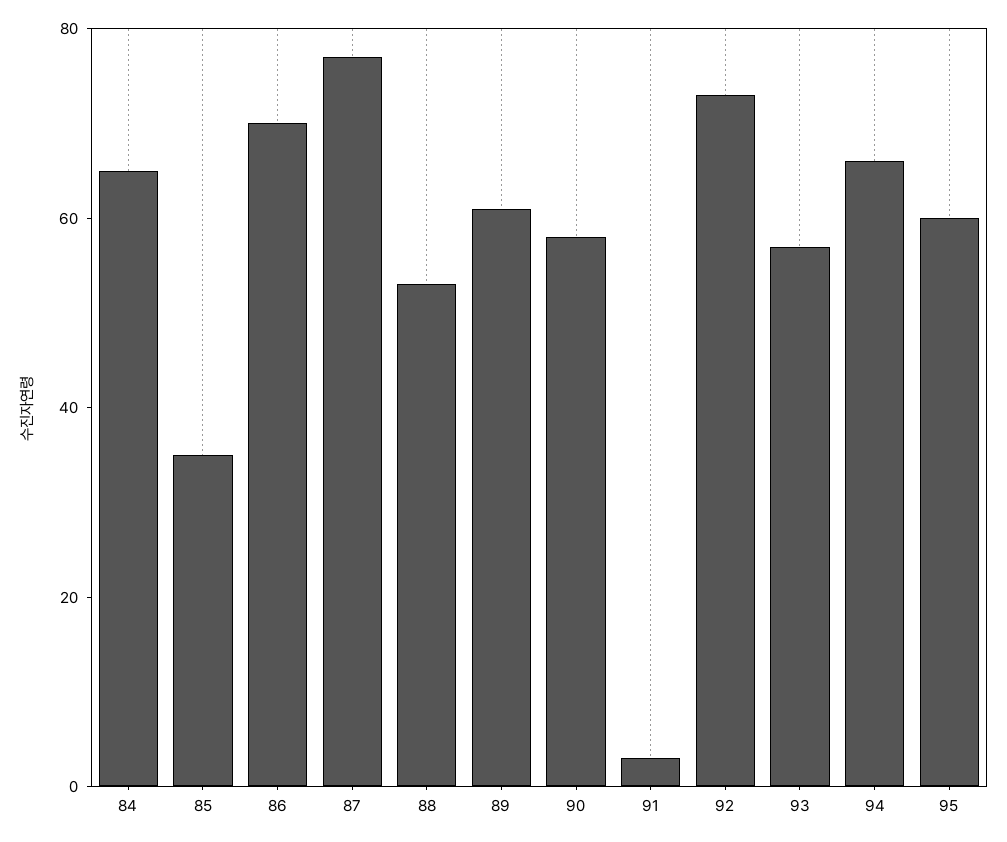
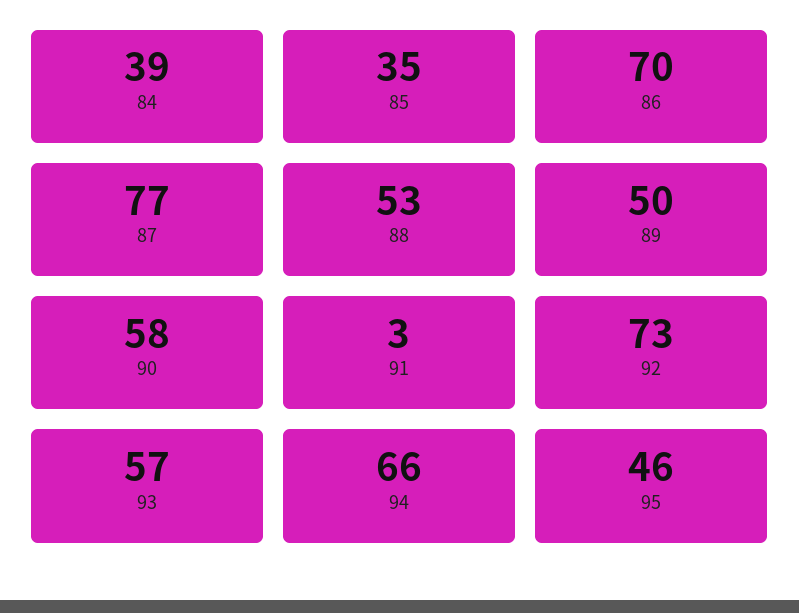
84: 65 -> 39
89: 60 -> 50
95: 60 -> 46

